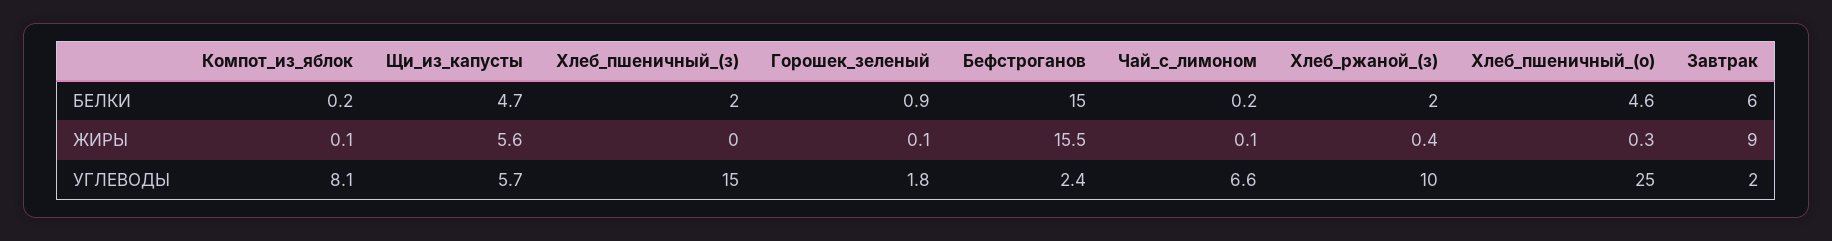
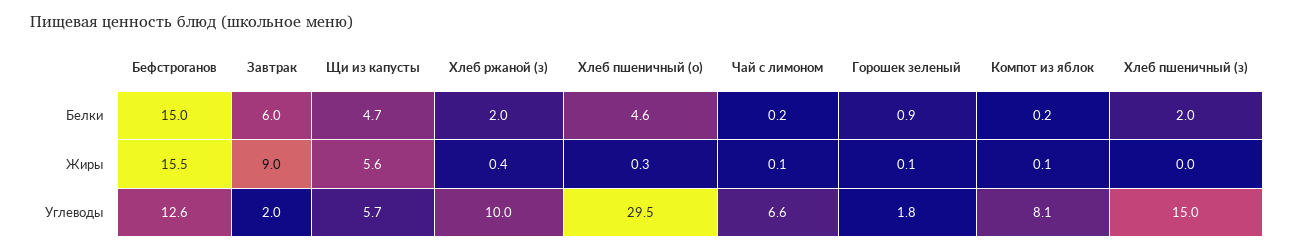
Бефстроганов, УГЛЕВОДЫ: 2.4 -> 12.6
Хлеб_пшеничный_(о), УГЛЕВОДЫ: 25 -> 29.5

